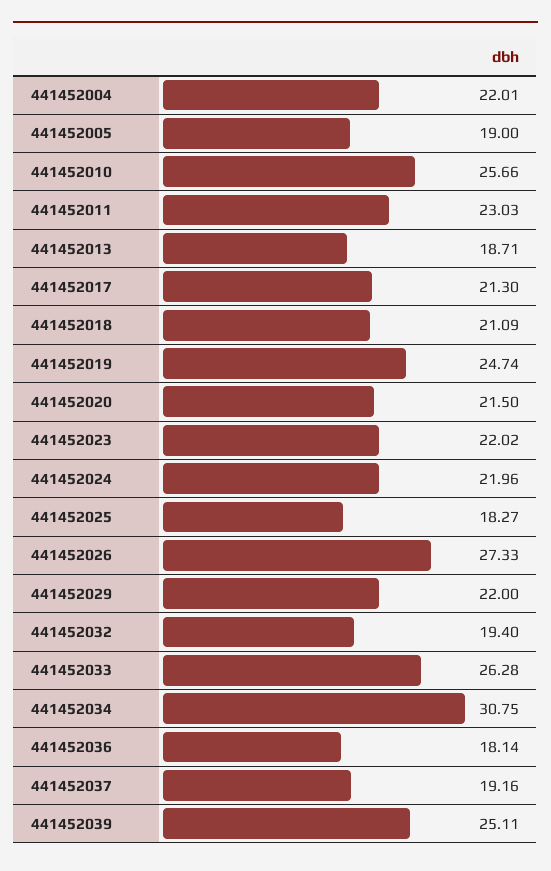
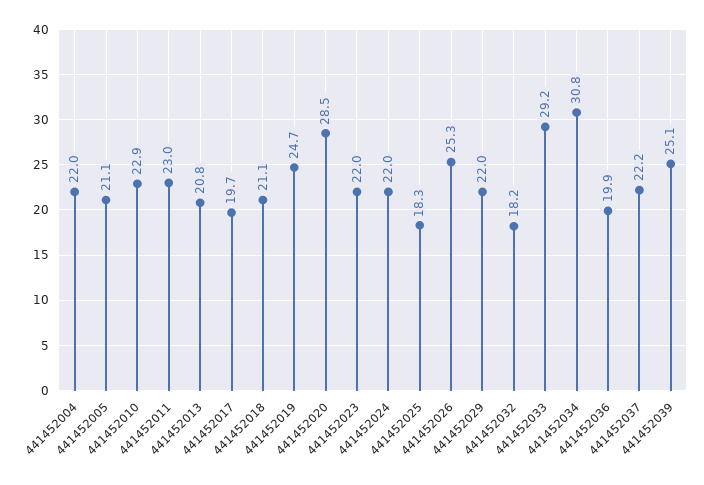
441452005: 19 -> 21.1
441452010: 25.66 -> 22.9
441452013: 18.71 -> 20.8
441452017: 21.3 -> 19.7
441452020: 21.5 -> 28.5
441452026: 27.33 -> 25.3
441452032: 19.4 -> 18.2
441452033: 26.28 -> 29.2
441452036: 18.14 -> 19.9
441452037: 19.16 -> 22.2

